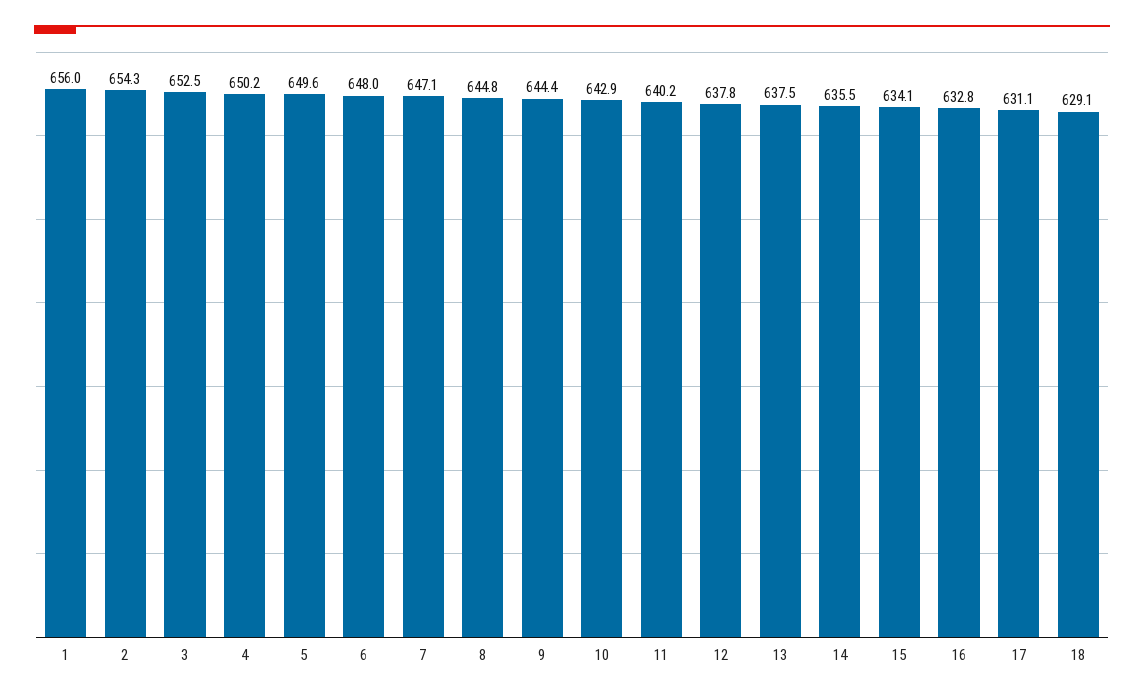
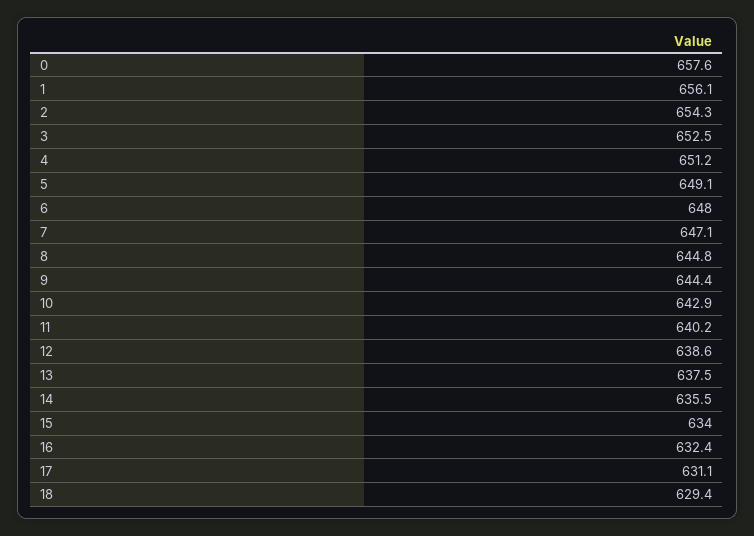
1: 656 -> 656.1
4: 650.2 -> 651.2
5: 649.6 -> 649.1
12: 637.8 -> 638.6
15: 634.1 -> 634
16: 632.8 -> 632.4
18: 629.1 -> 629.4
0: none -> 657.6

